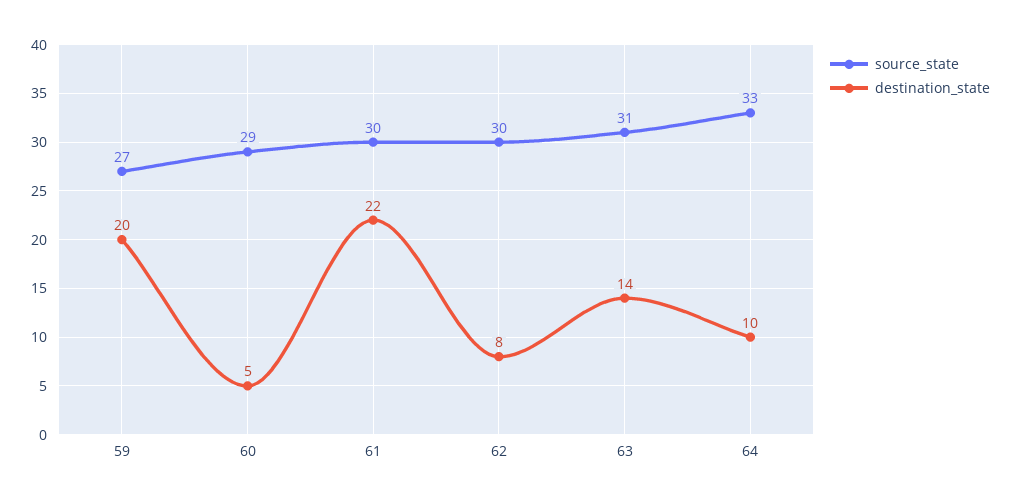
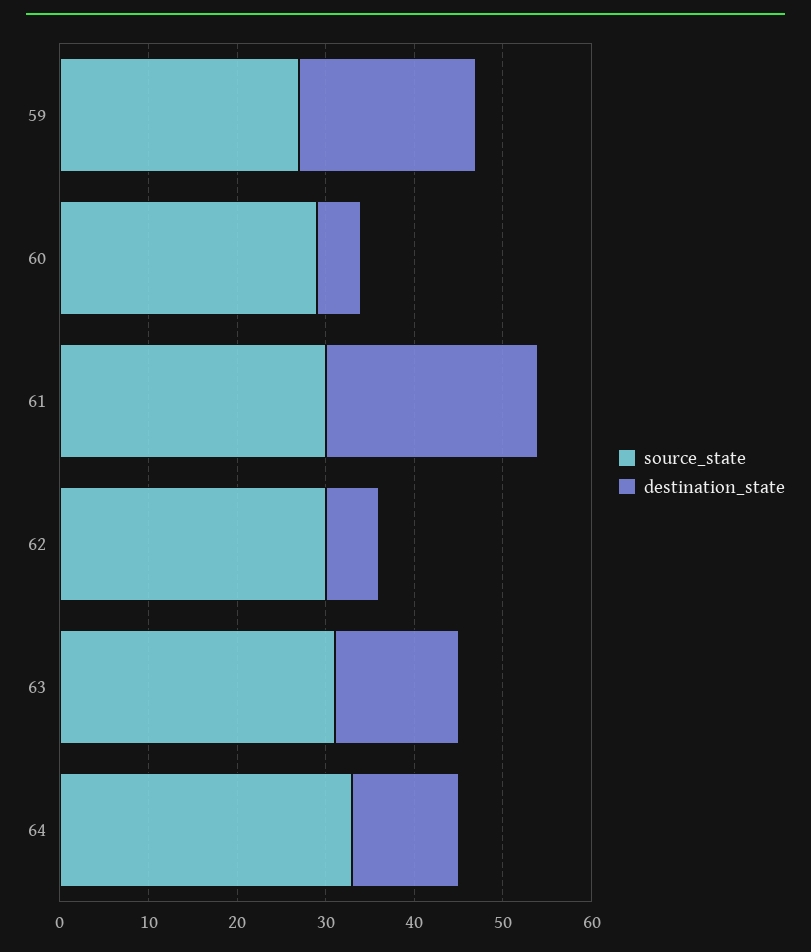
destination_state, 61: 22 -> 24
destination_state, 62: 8 -> 6
destination_state, 64: 10 -> 12

